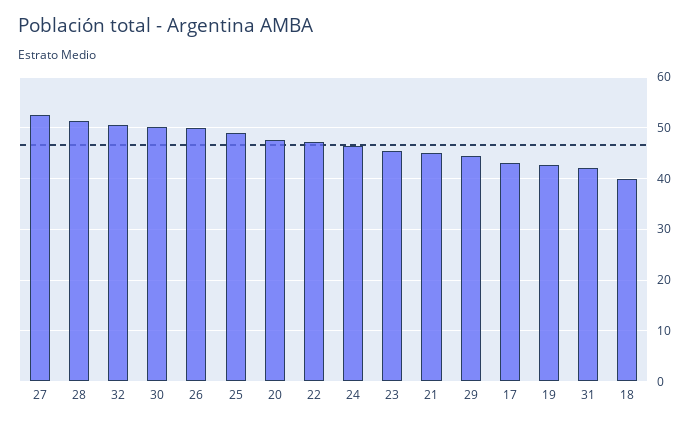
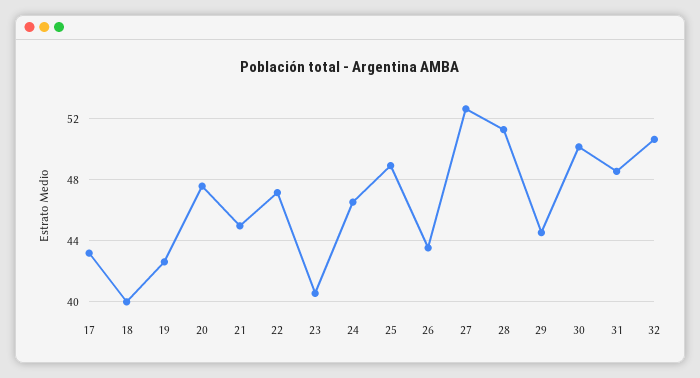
26: 50 -> 43.5
23: 46 -> 40.5
31: 42 -> 48.5

